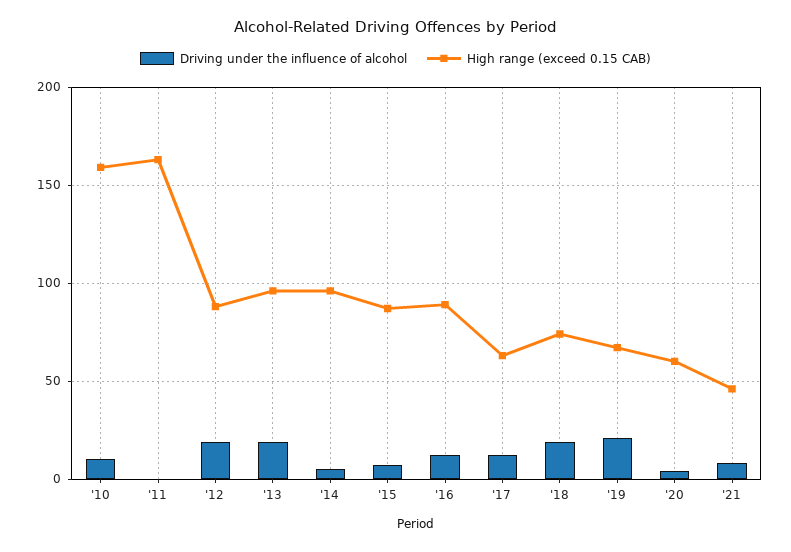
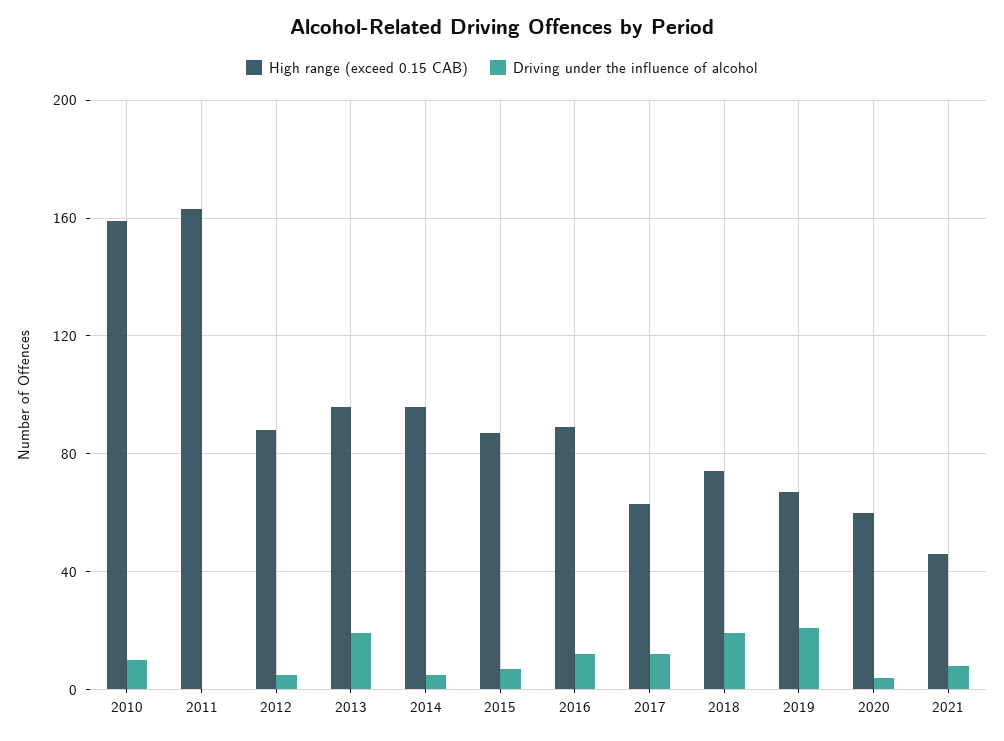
Driving under the influence of alcohol, '12: 20 -> 5

